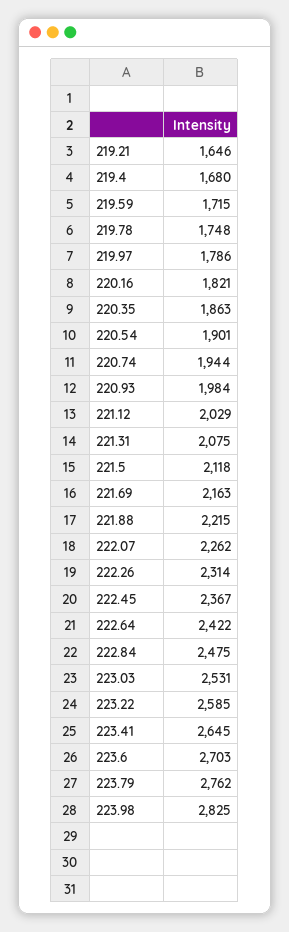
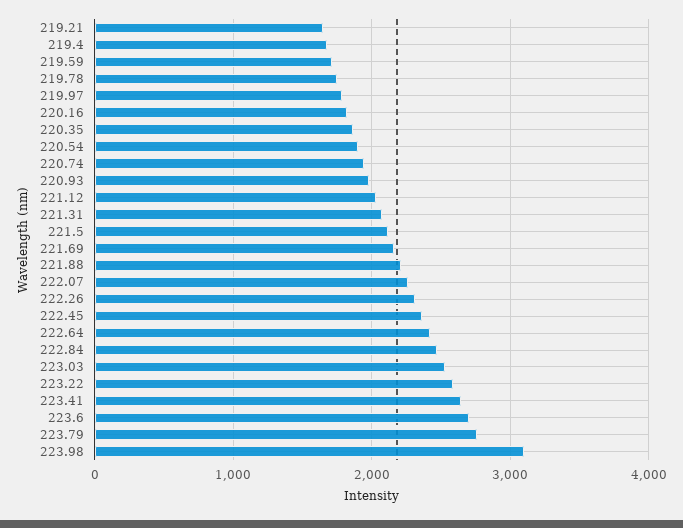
223.98: 2825 -> 3100

